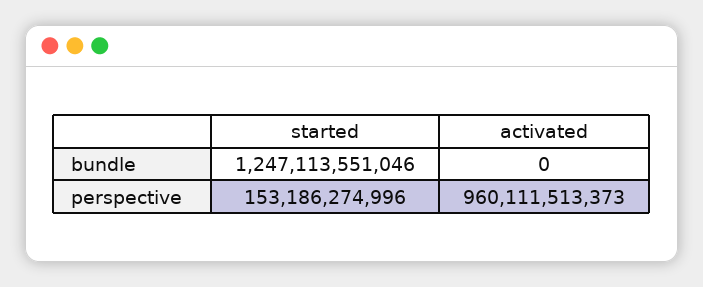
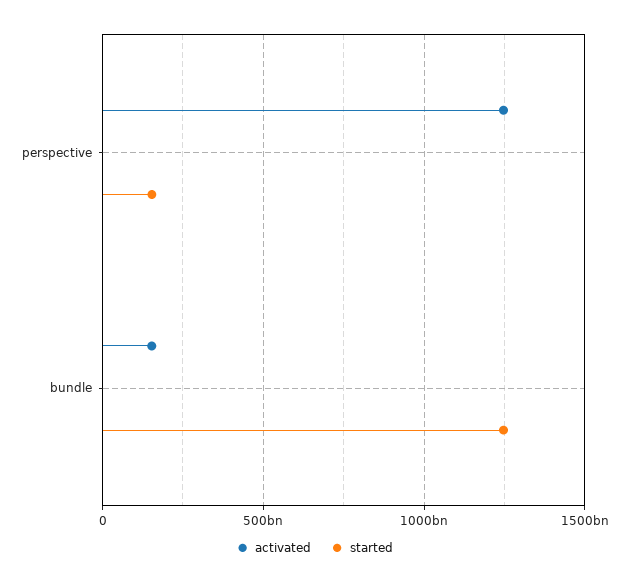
activated, bundle: 0 -> 150000000000
activated, perspective: 960111513373 -> 1250000000000

